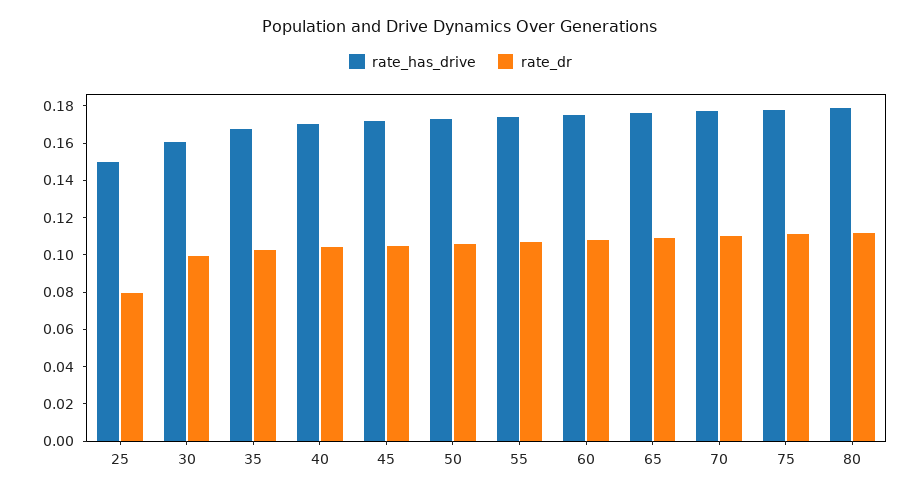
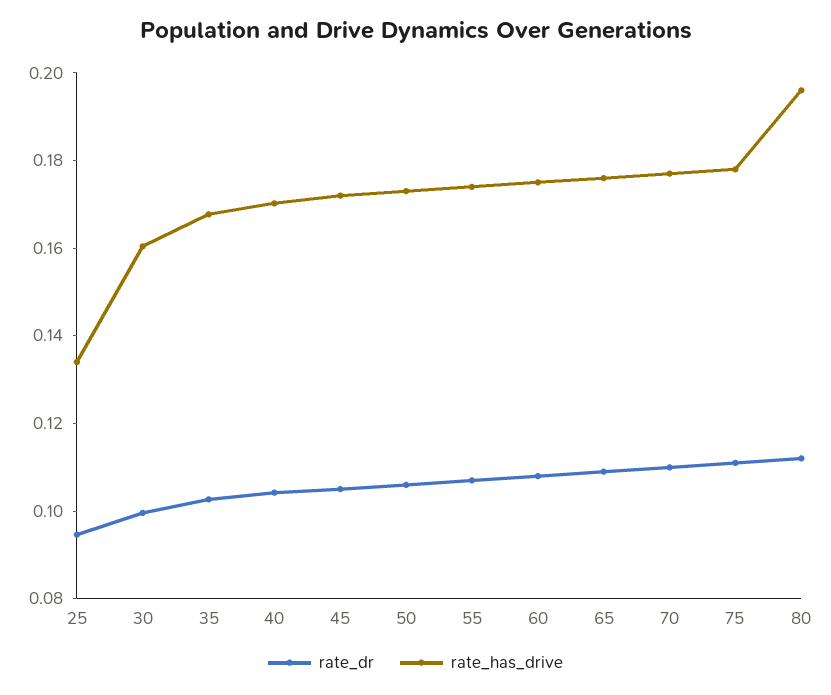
rate_has_drive, 25: 0.15 -> 0.135
rate_dr, 25: 0.08 -> 0.095
rate_has_drive, 80: 0.18 -> 0.195

